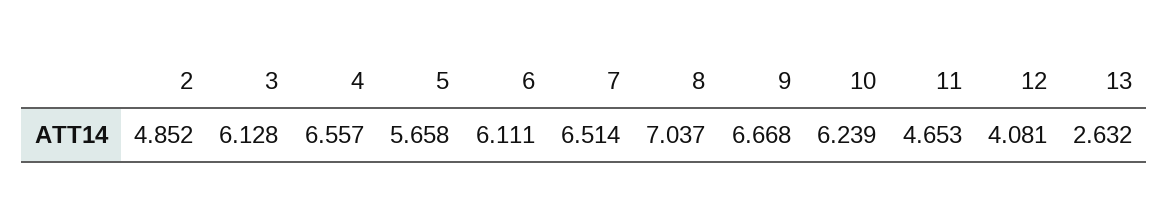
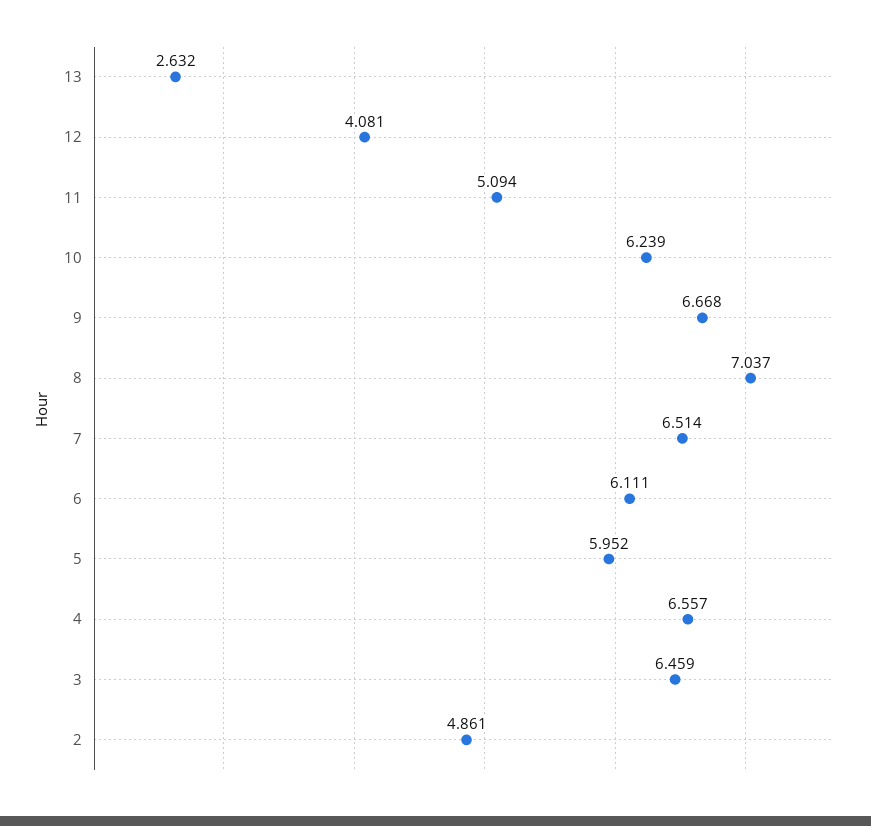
2: 4.852 -> 4.861
3: 6.128 -> 6.459
5: 5.658 -> 5.952
11: 4.653 -> 5.094

